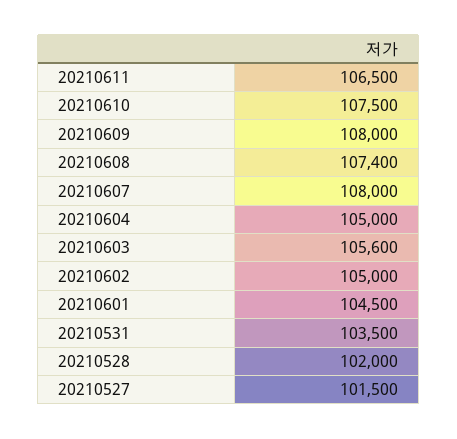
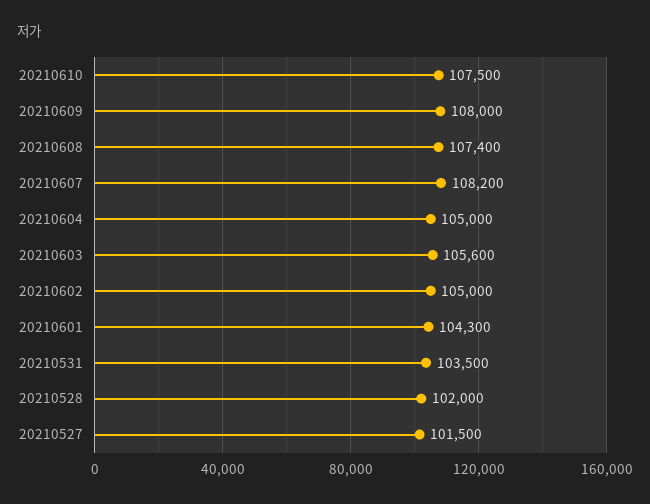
20210611: 106500 -> none
20210607: 108000 -> 108200
20210601: 104500 -> 104300

